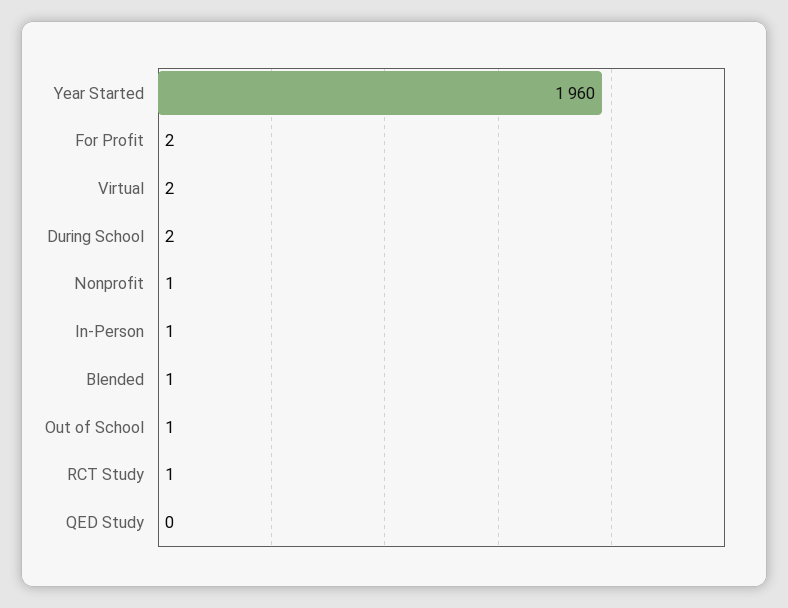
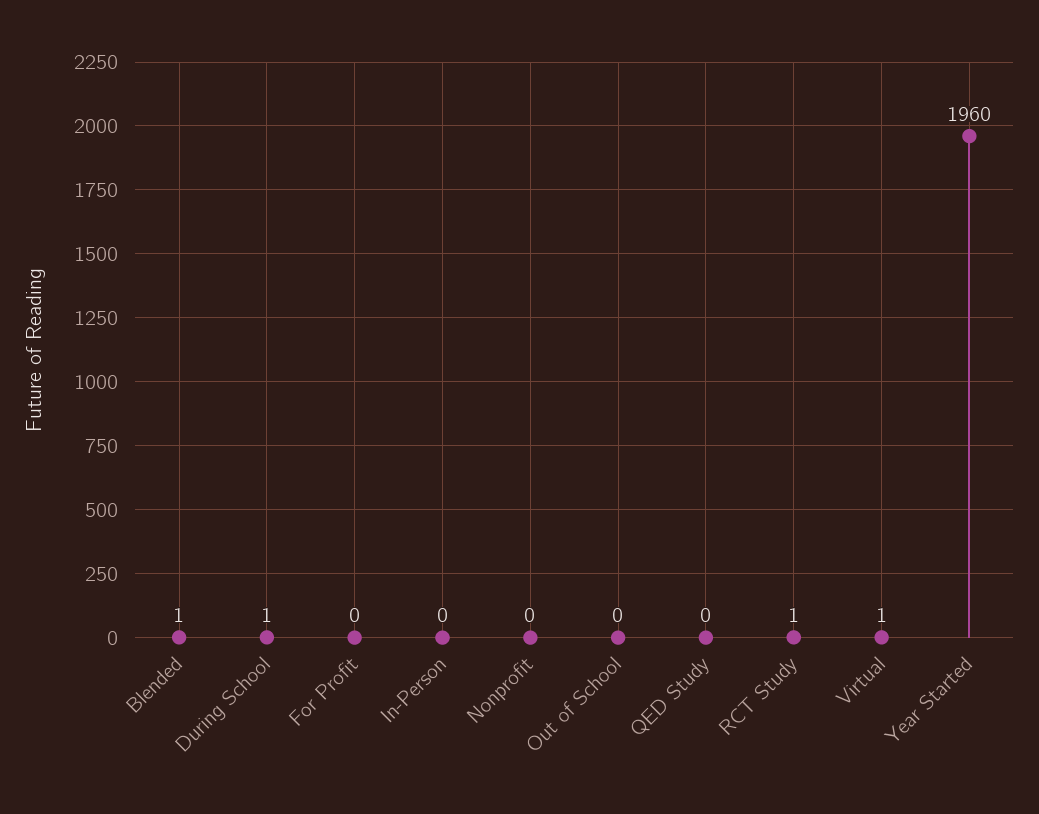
For Profit: 2 -> 0
Virtual: 2 -> 1
During School: 2 -> 1
Nonprofit: 1 -> 0
In-Person: 1 -> 0
Out of School: 1 -> 0

